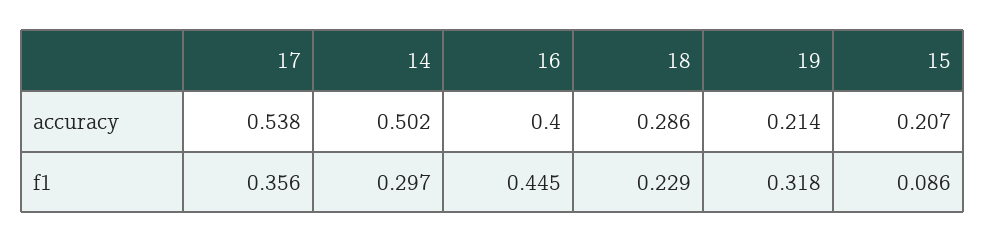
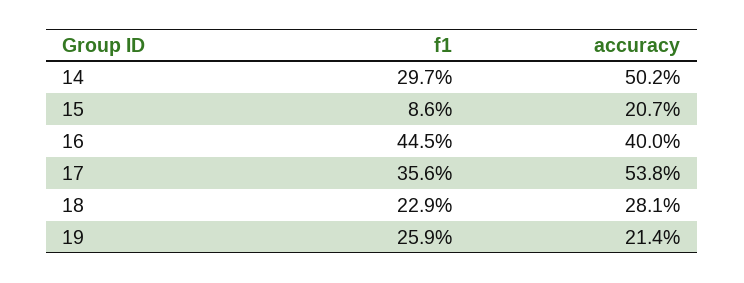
18, accuracy: 0.286 -> 0.281
19, f1: 0.318 -> 0.259

